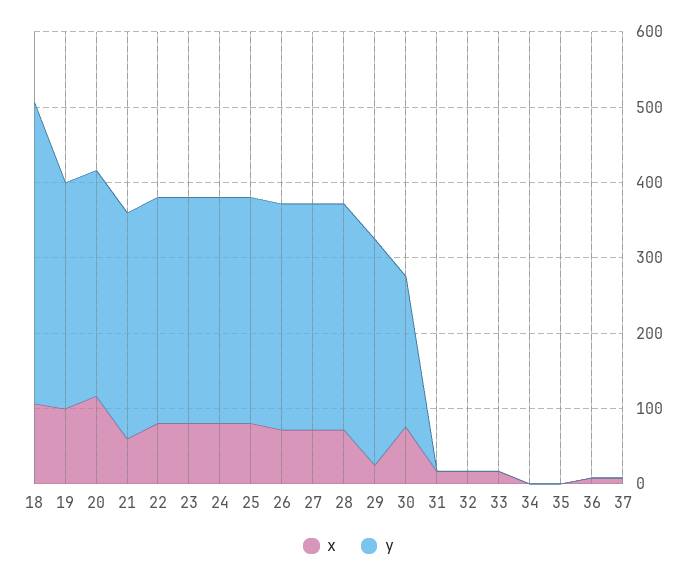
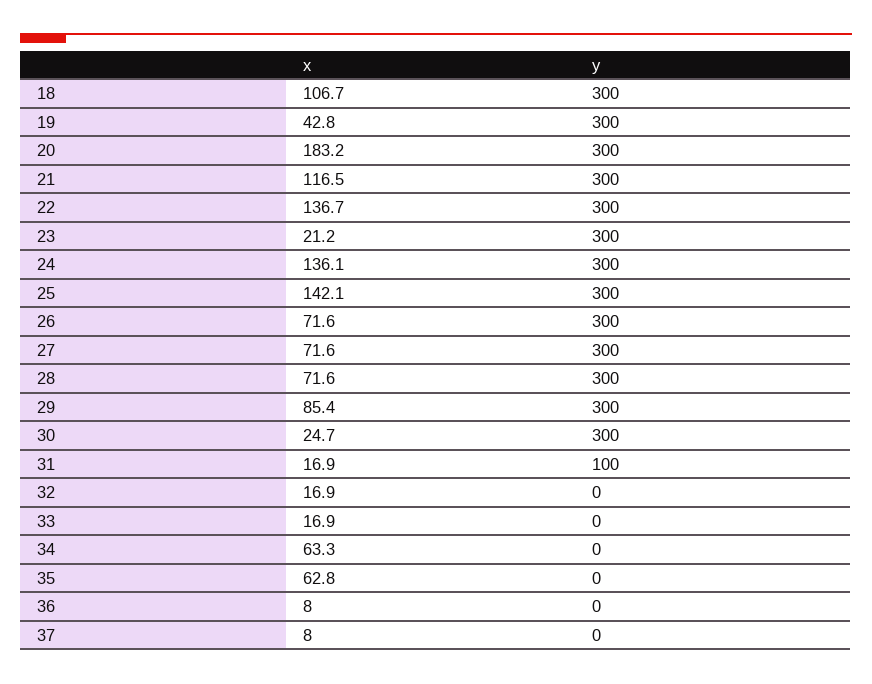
y, 18: 400 -> 300
x, 19: 100 -> 42.8
x, 20: 120 -> 183.2
x, 21: 60 -> 116.5
x, 22: 80 -> 136.7
x, 23: 80 -> 21.2
x, 24: 80 -> 136.1
x, 25: 80 -> 142.1
x, 29: 20 -> 85.4
x, 30: 80 -> 24.7
y, 30: 200 -> 300
y, 31: 0 -> 100
x, 34: 0 -> 63.3
x, 35: 0 -> 62.8

